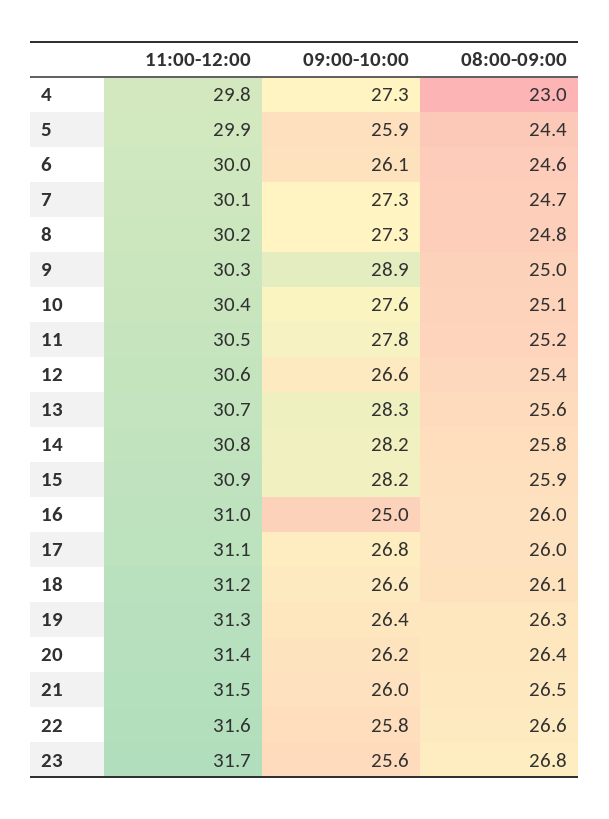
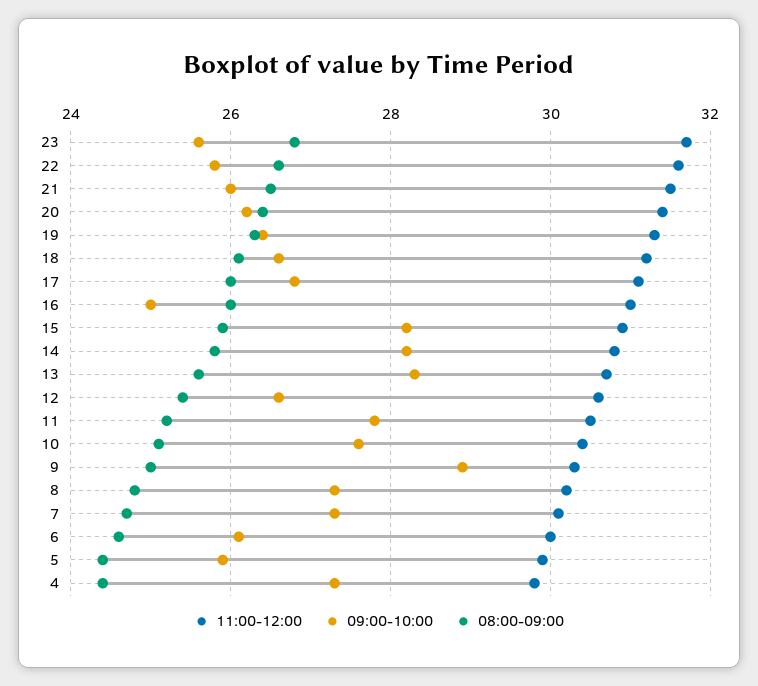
08:00-09:00, 4: 23 -> 24.5

